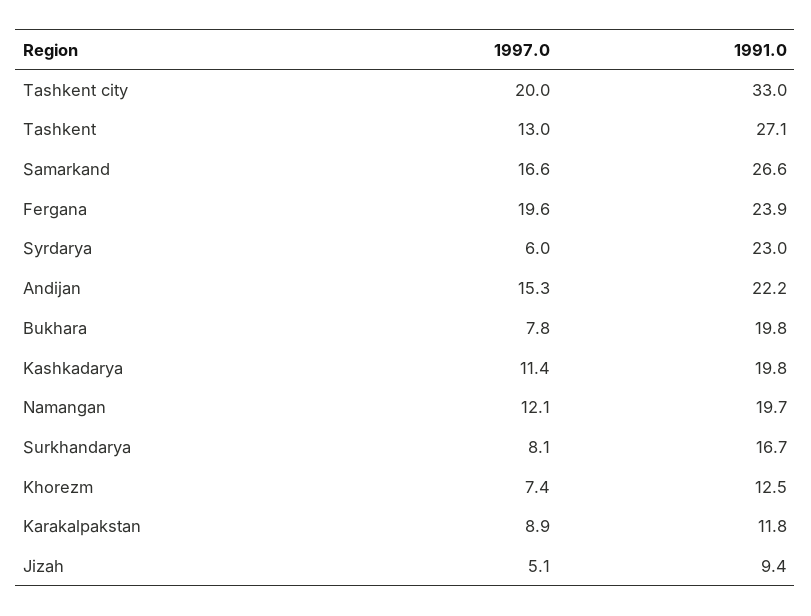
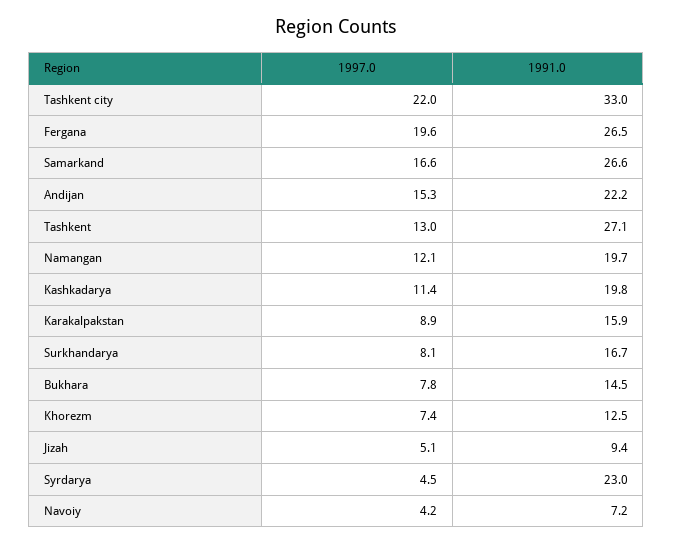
1997.0, Tashkent city: 20 -> 22
1991.0, Fergana: 23.9 -> 26.5
1997.0, Syrdarya: 6 -> 4.5
1991.0, Bukhara: 19.8 -> 14.5
1991.0, Karakalpakstan: 11.8 -> 15.9
1997.0, Navoiy: none -> 4.2
1991.0, Navoiy: none -> 7.2

